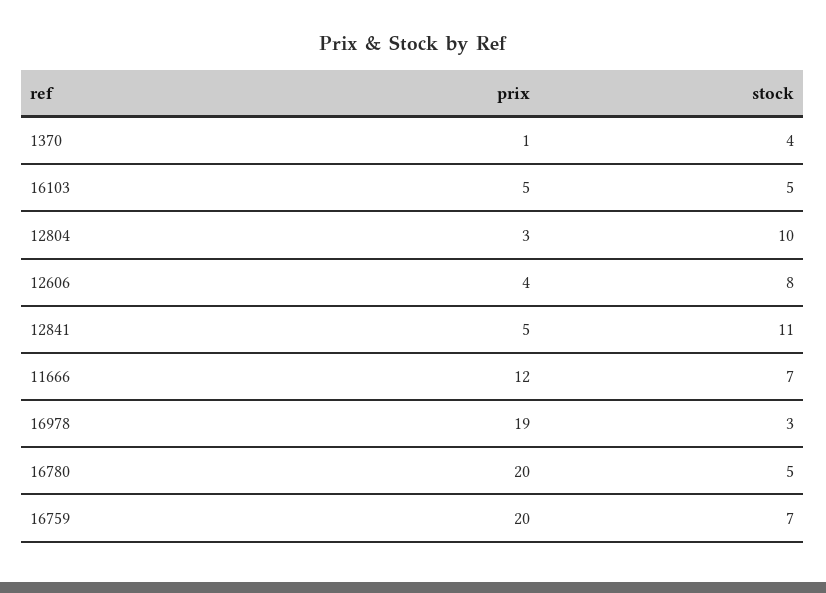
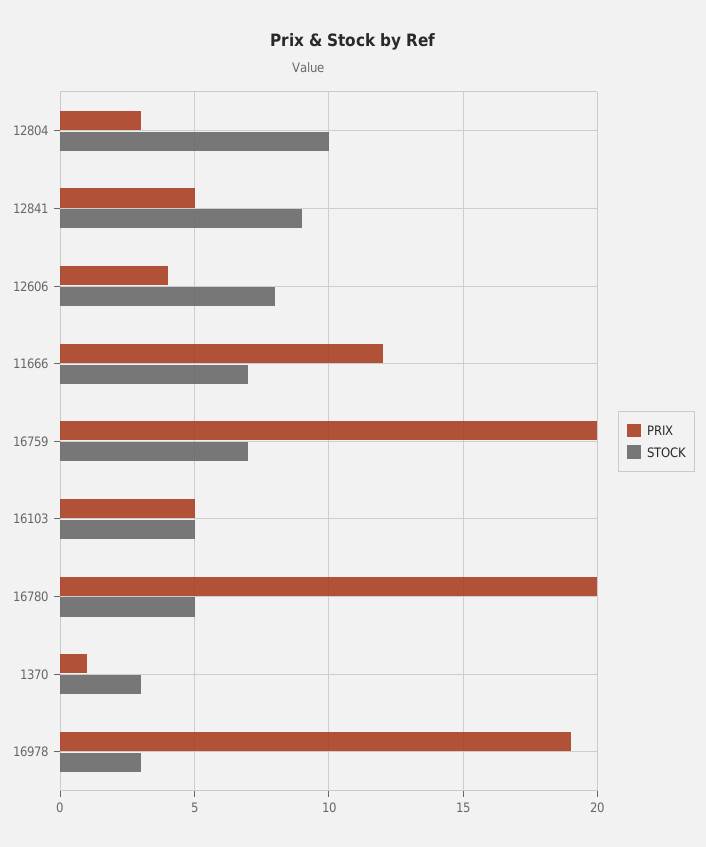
stock, 1370: 4 -> 3
stock, 12841: 11 -> 9

